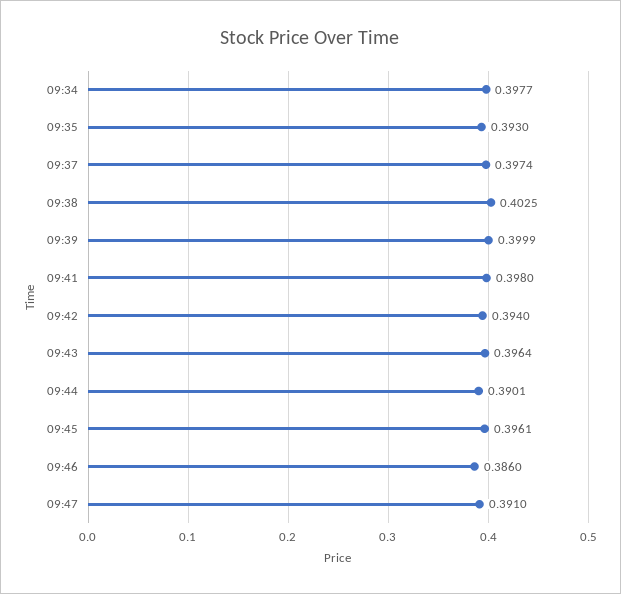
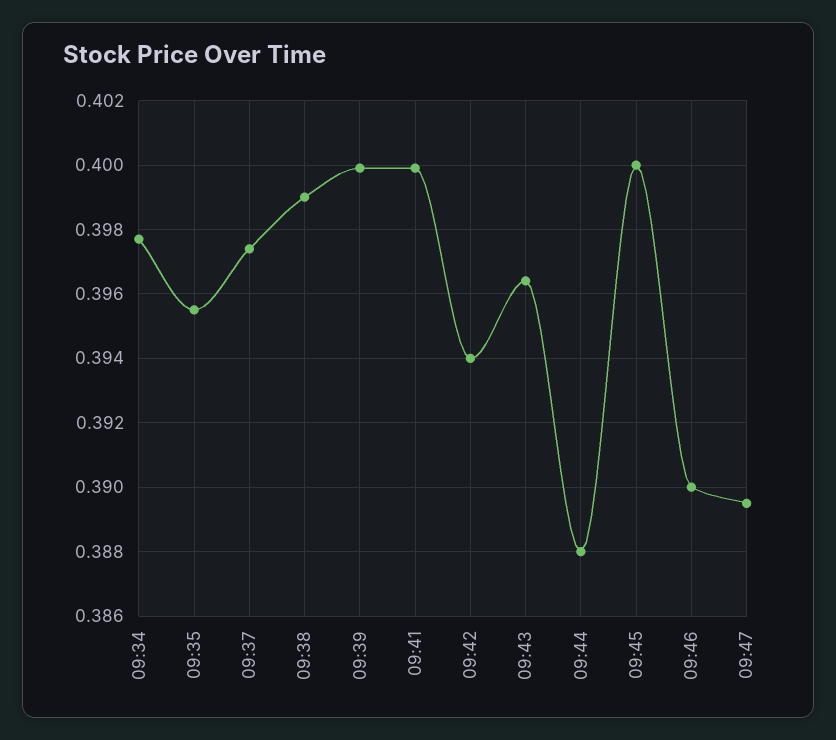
09:35: 0.393 -> 0.3955
09:38: 0.4025 -> 0.399
09:41: 0.398 -> 0.4
09:44: 0.3901 -> 0.388
09:45: 0.3961 -> 0.4
09:46: 0.386 -> 0.39
09:47: 0.391 -> 0.3895

